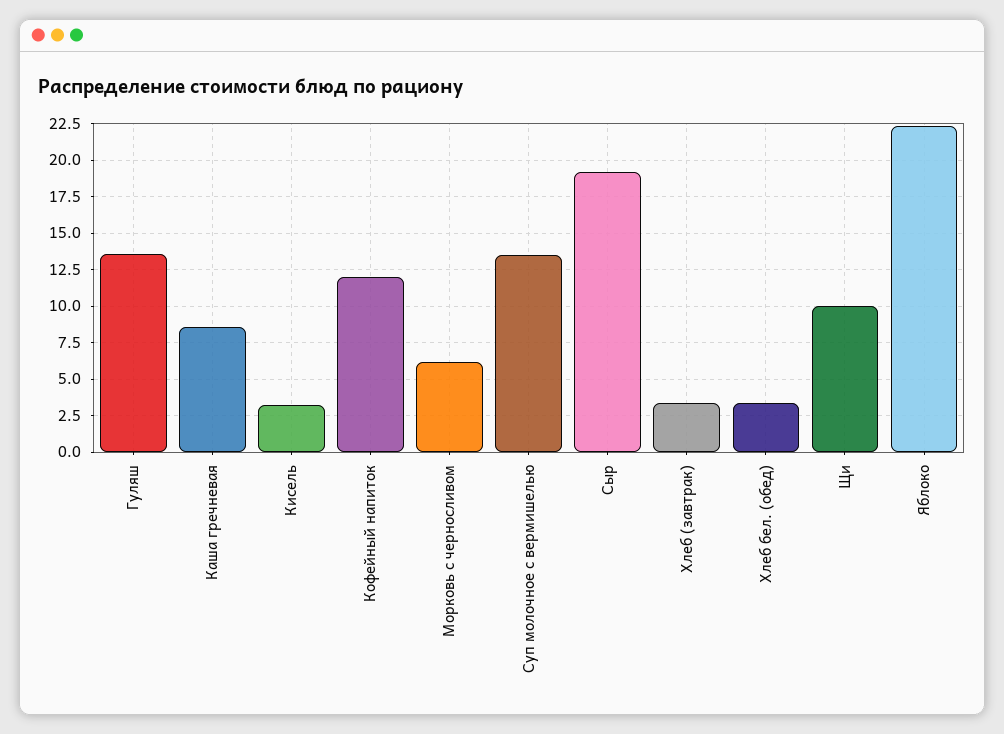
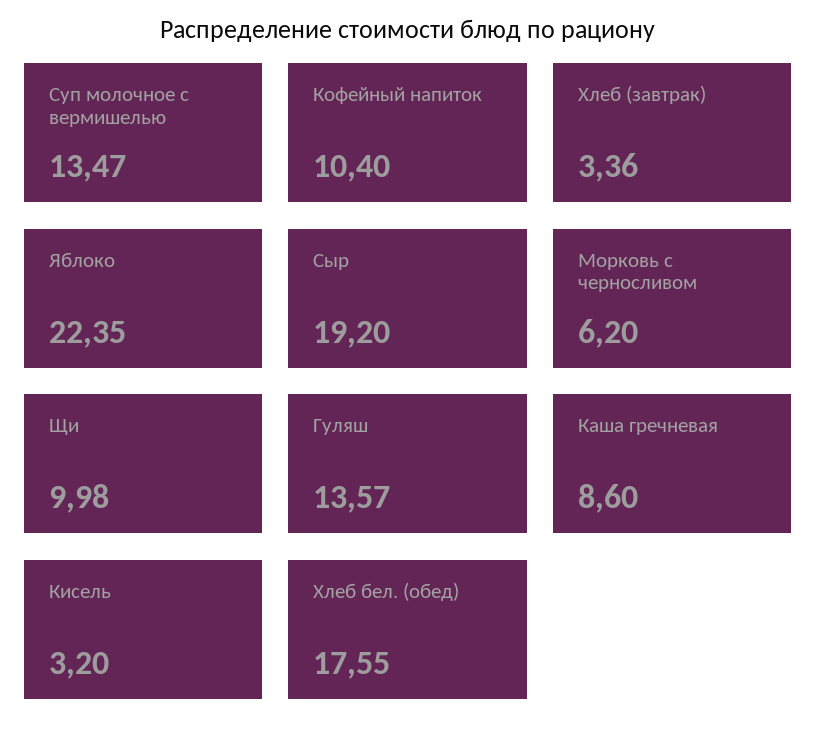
Кофейный напиток: 12 -> 10.4
Хлеб бел. (обед): 3.5 -> 17.55

